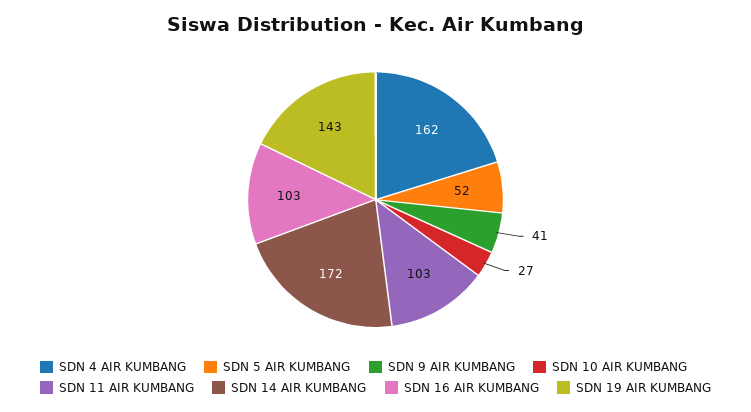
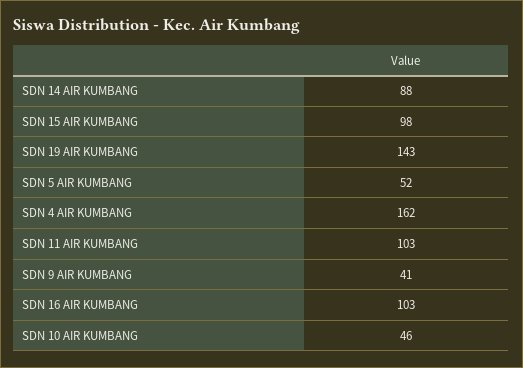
SDN 10 AIR KUMBANG: 27 -> 46
SDN 14 AIR KUMBANG: 172 -> 88
SDN 15 AIR KUMBANG: none -> 98

